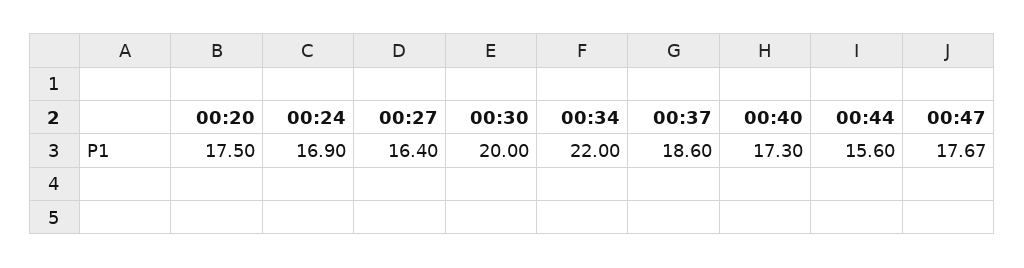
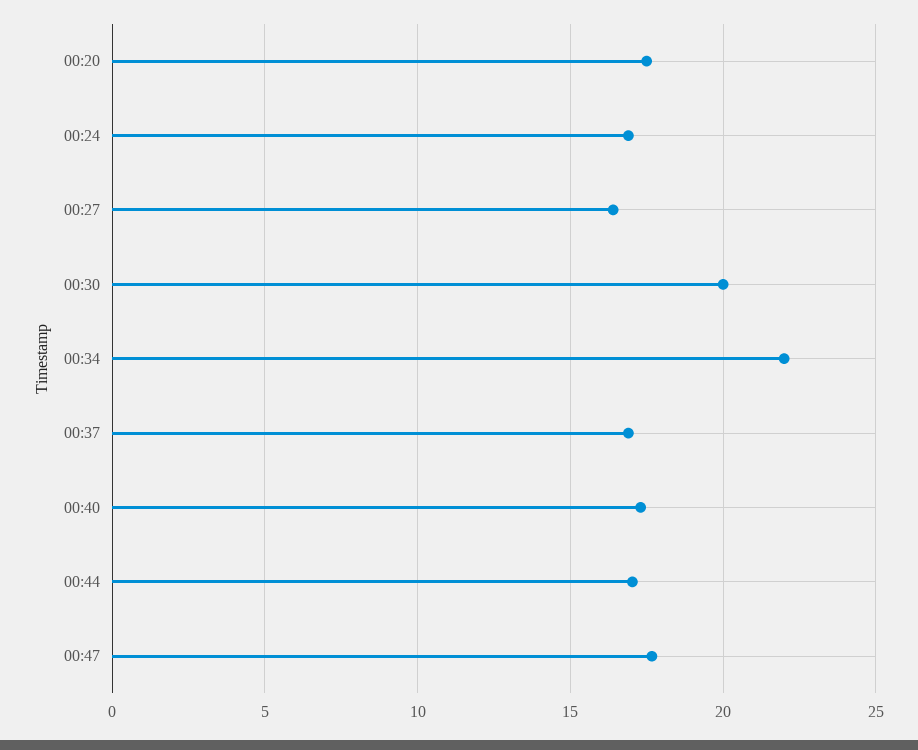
00:37: 18.6 -> 17
00:44: 15.6 -> 17

